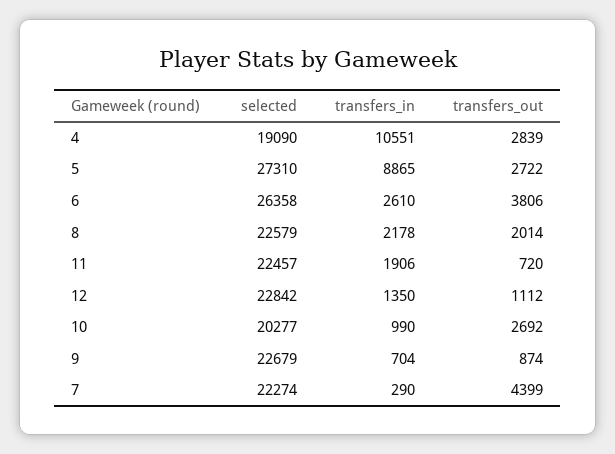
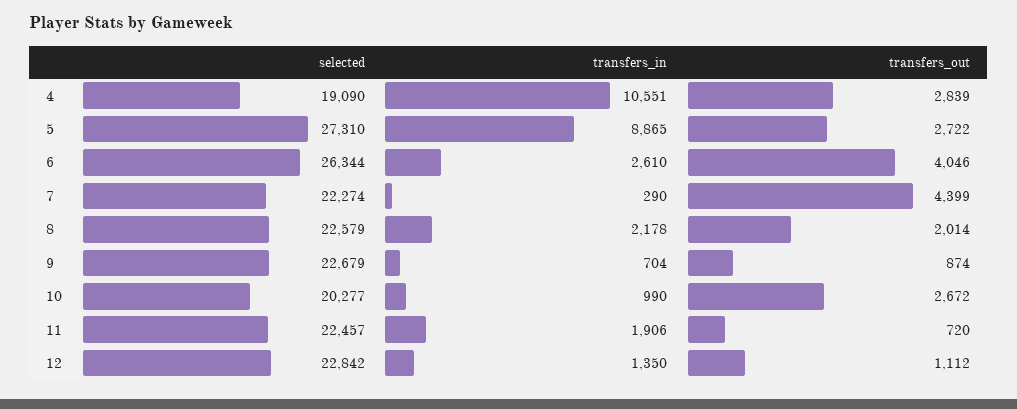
selected, 6: 26358 -> 26344
transfers_out, 6: 3806 -> 4046
transfers_out, 10: 2692 -> 2672

